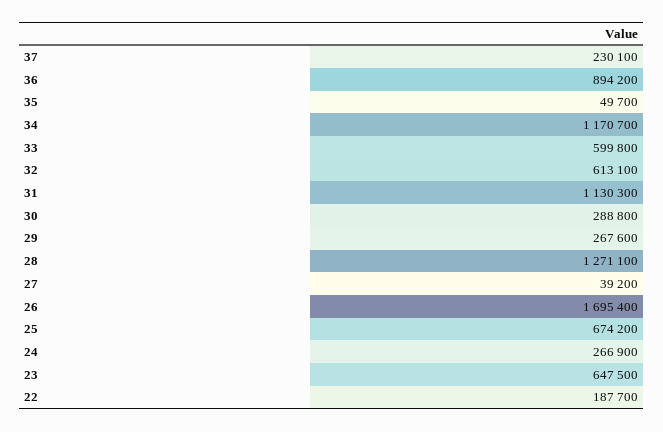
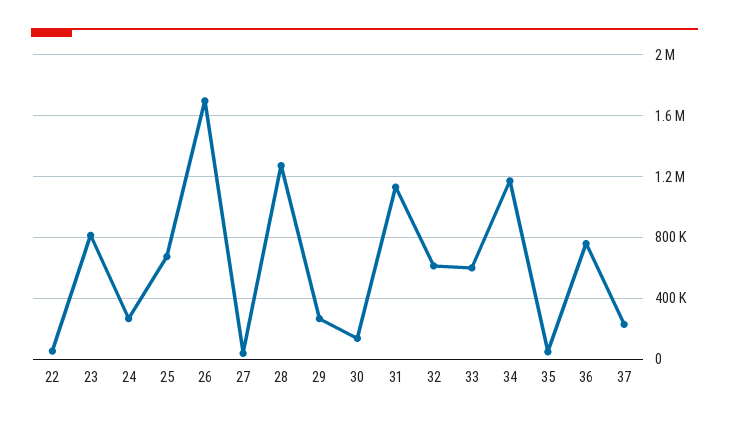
36: 894200 -> 750000
30: 288800 -> 150000
23: 647500 -> 800000
22: 187700 -> 50000

